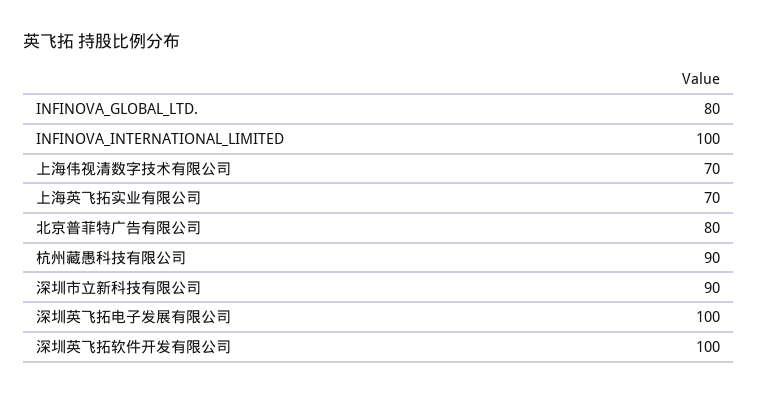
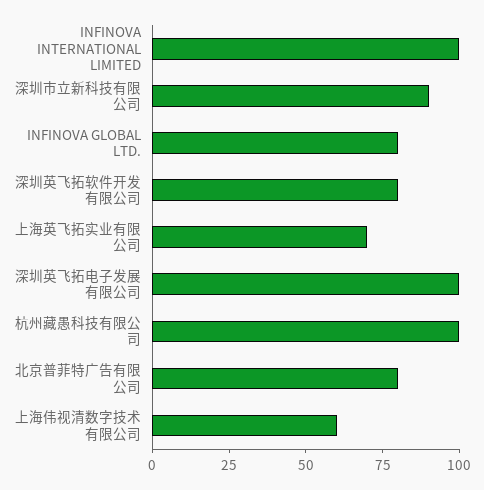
上海伟视清数字技术有限公司: 70 -> 60
杭州藏愚科技有限公司: 90 -> 100
深圳英飞拓软件开发有限公司: 100 -> 80

